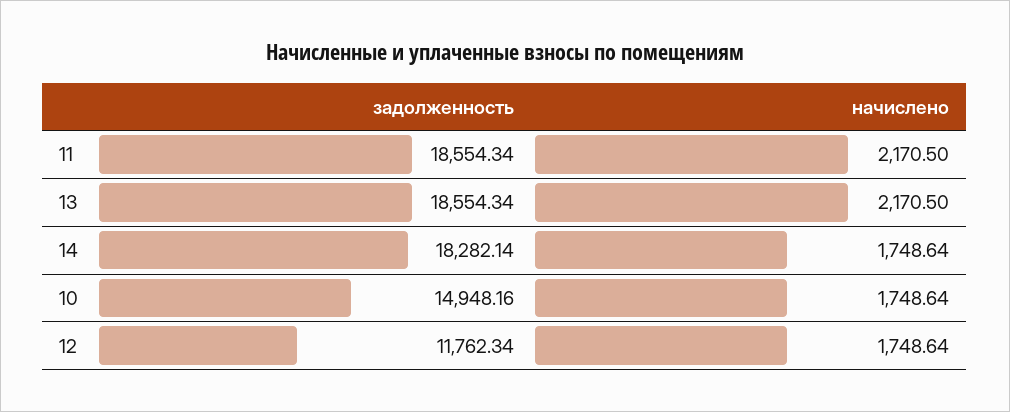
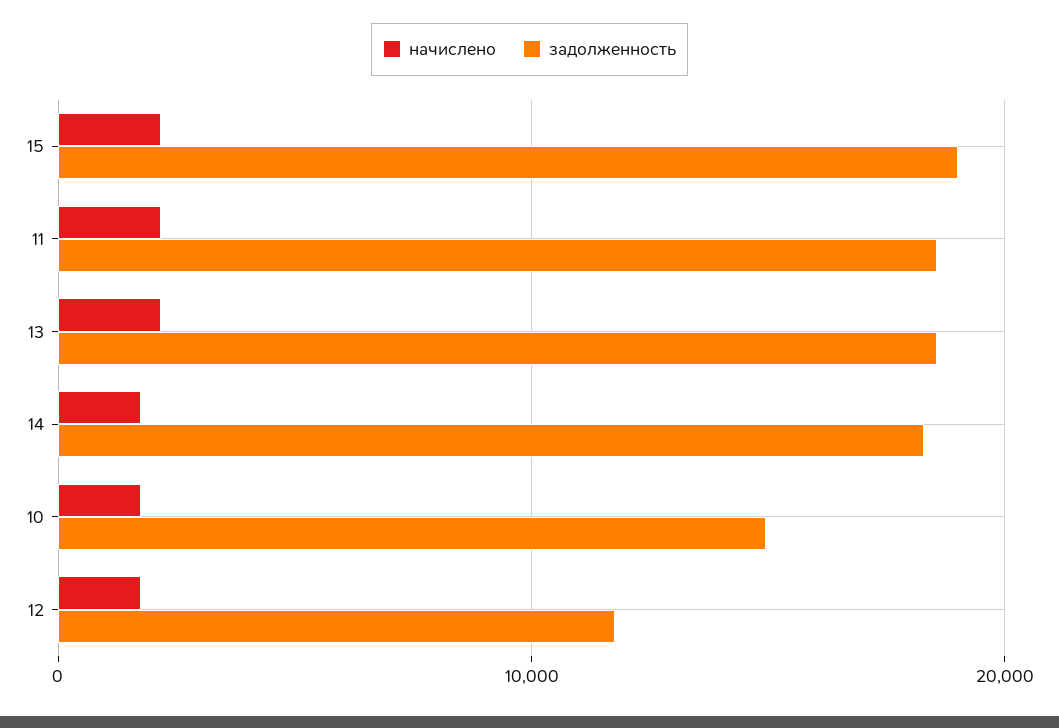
начислено, 15: none -> 2000
задолженность, 15: none -> 19000

